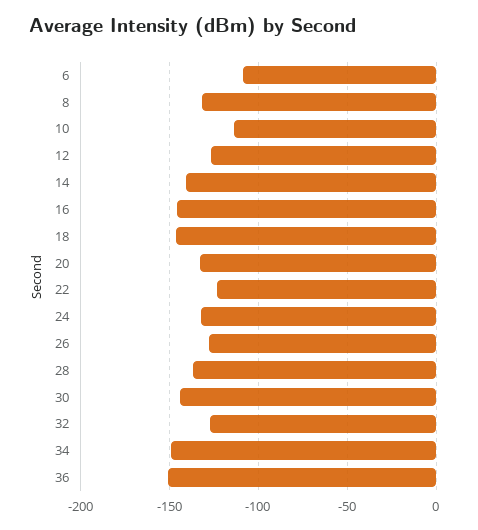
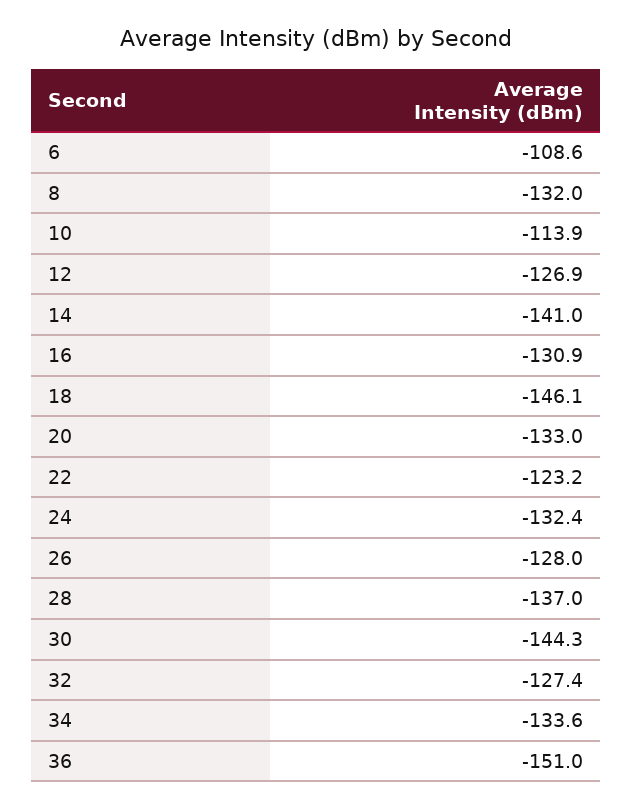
16: -145 -> -130.9
34: -150 -> -133.6

